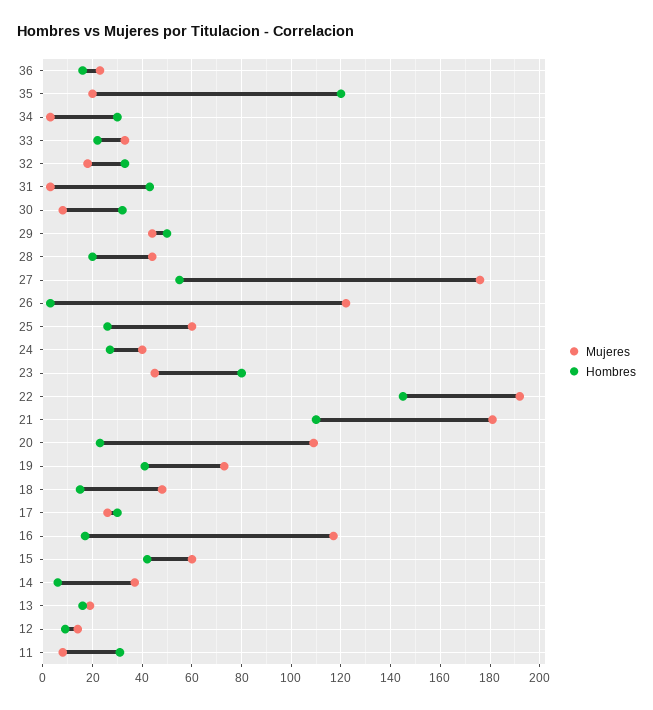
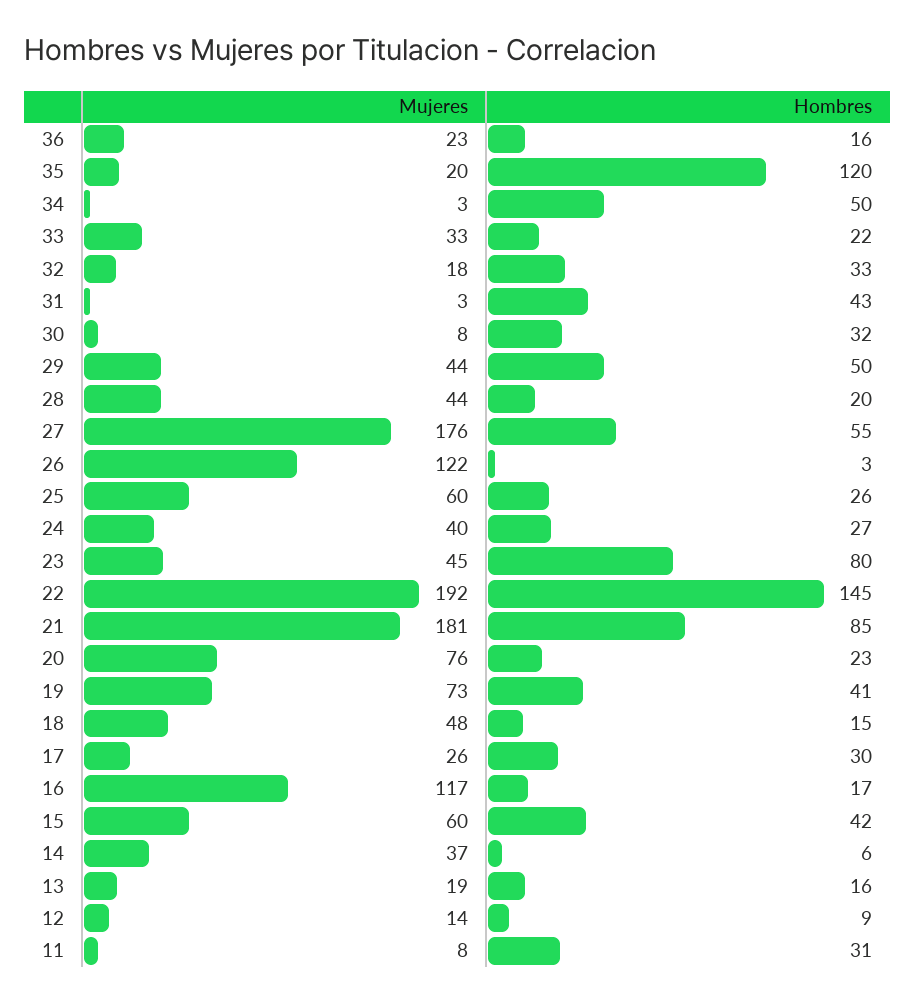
Hombres, 34: 30 -> 50
Hombres, 21: 110 -> 85
Mujeres, 20: 110 -> 76

